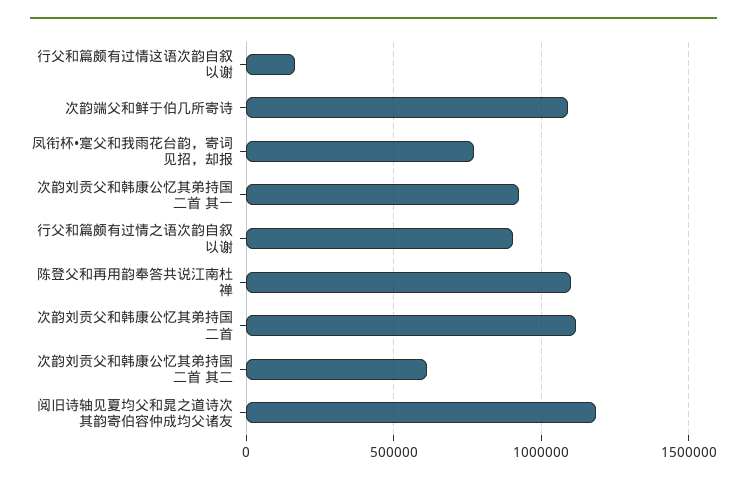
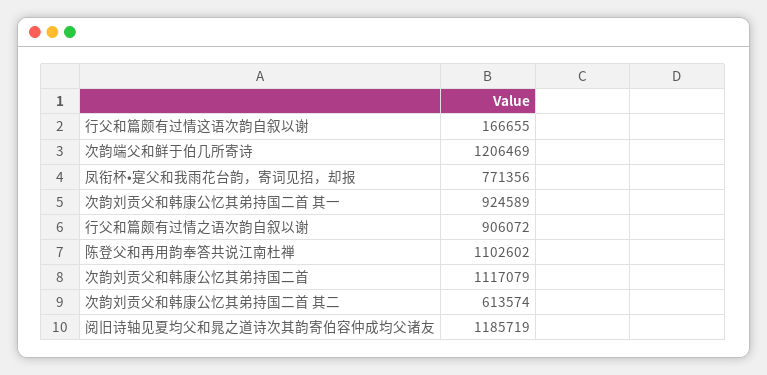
次韵端父和鲜于伯几所寄诗: 1100000 -> 1206469

